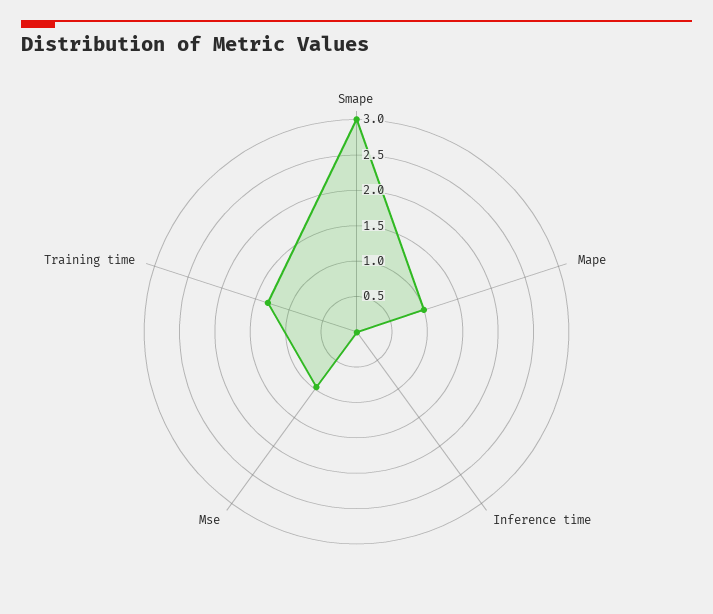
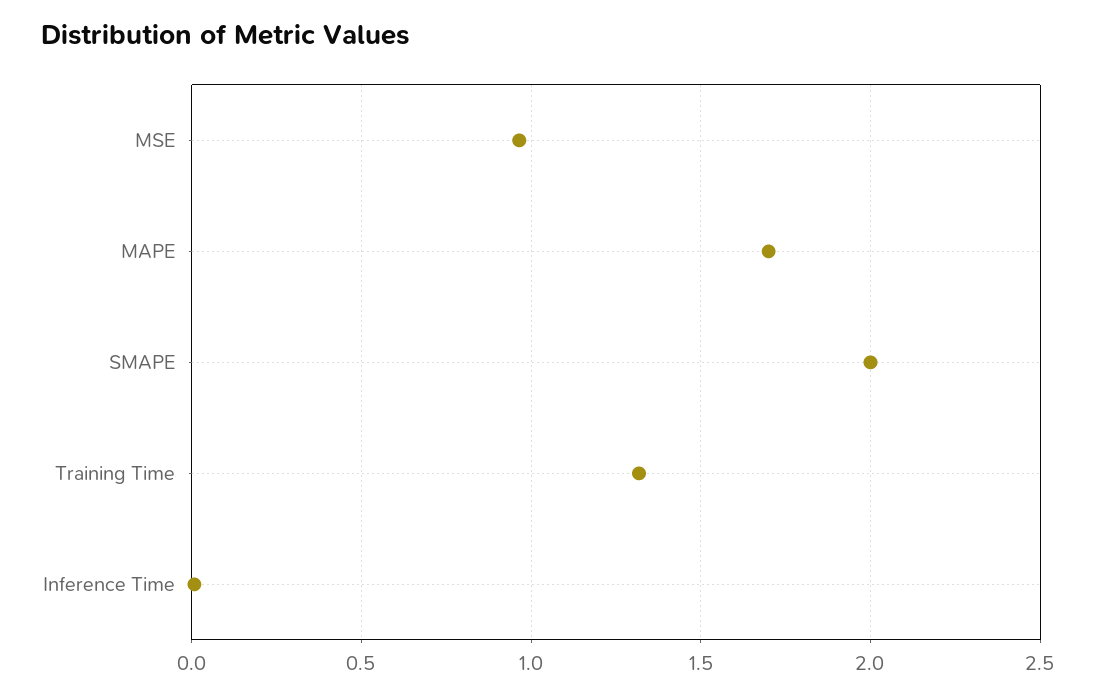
Smape: 3 -> 2
Mape: 1 -> 1.7

